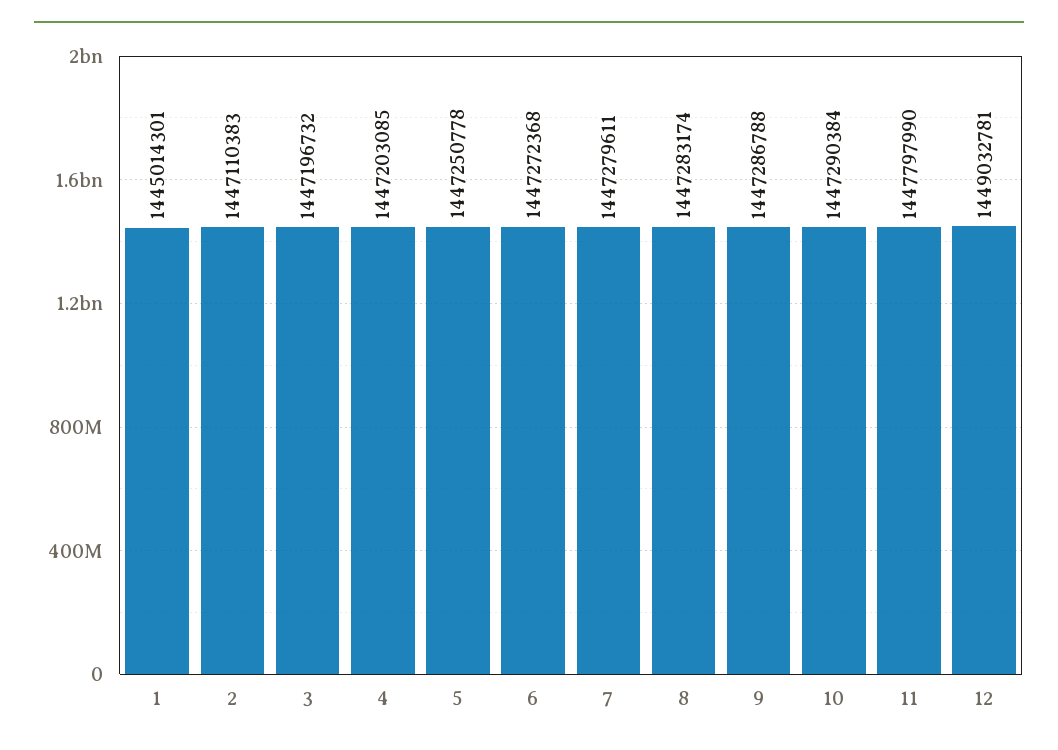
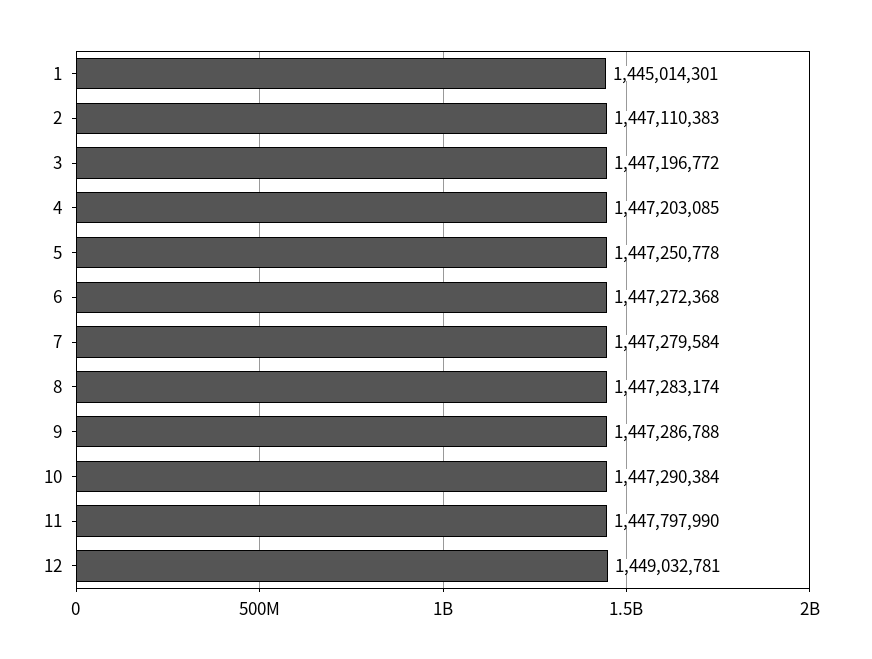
3: 1447196732 -> 1447196772
7: 1447279611 -> 1447279584

